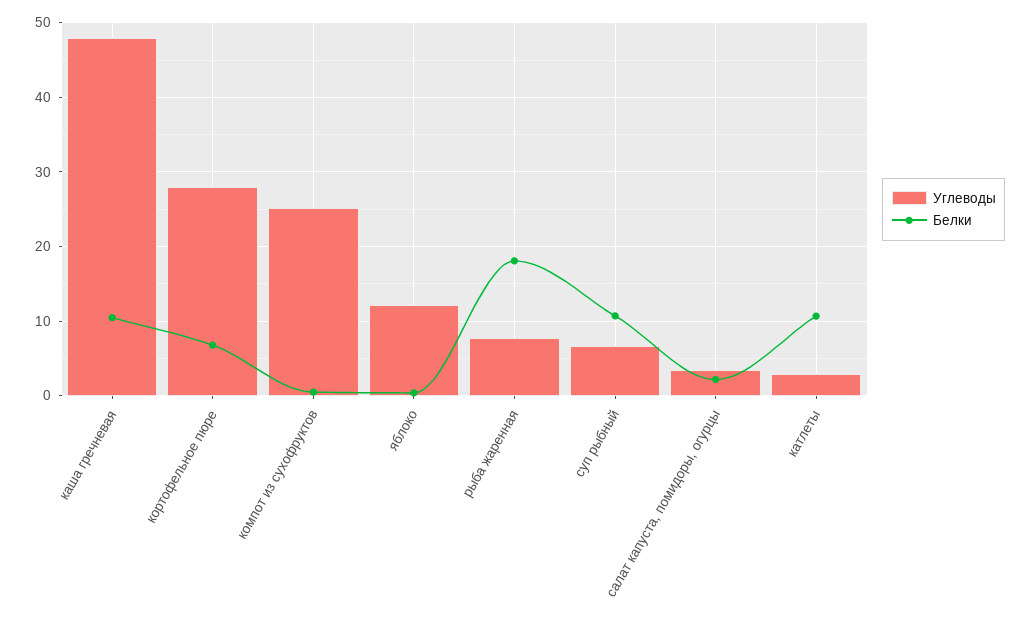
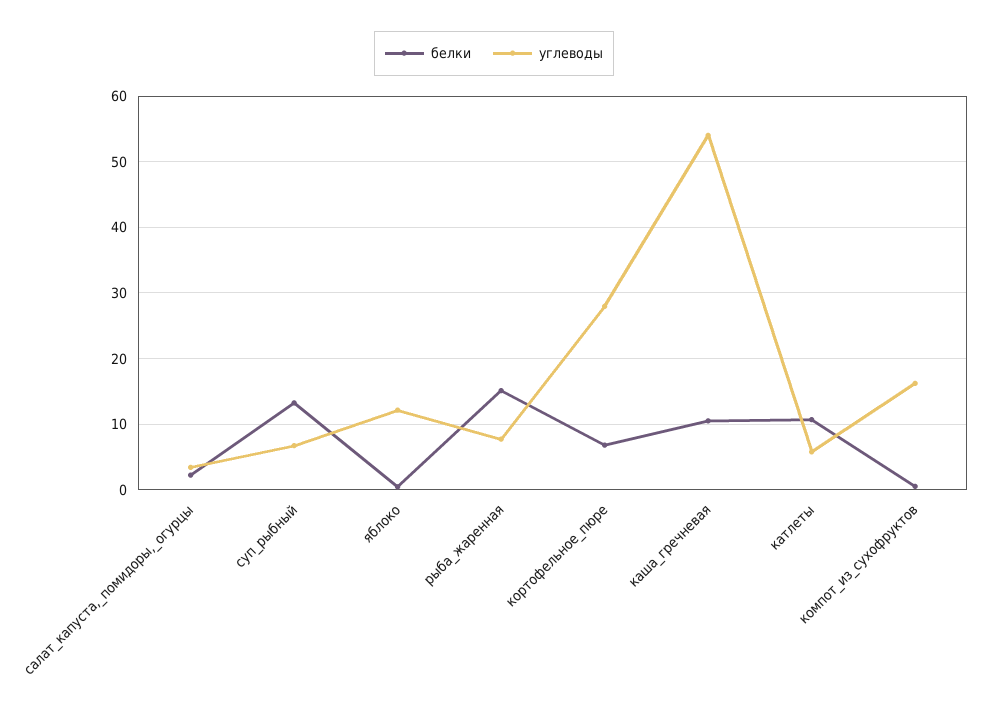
Углеводы, каша гречневая: 48 -> 54
Углеводы, компот из сухофруктов: 25 -> 16
Белки, рыба жаренная: 18 -> 15
Белки, суп рыбный: 11 -> 13
Углеводы, катлеты: 3 -> 6

